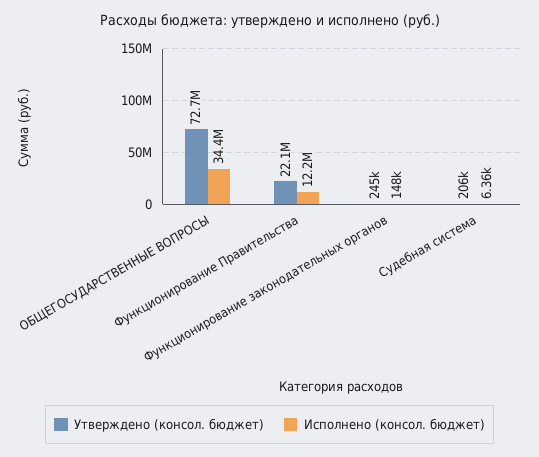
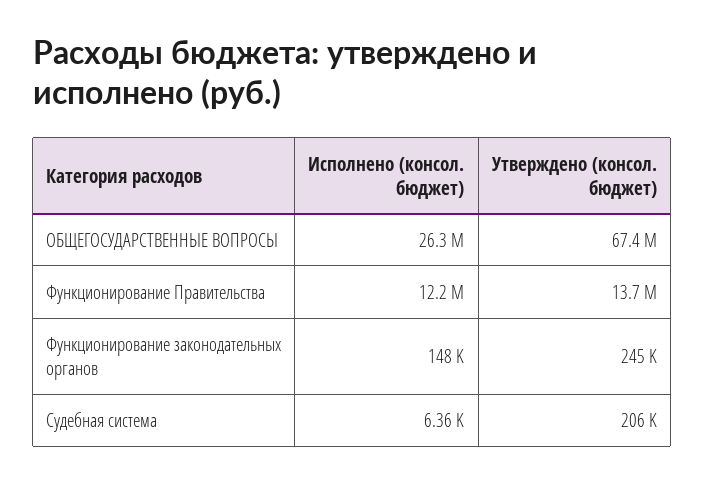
Утверждено (консол. бюджет), ОБЩЕГОСУДАРСТВЕННЫЕ ВОПРОСЫ: 72700000 -> 67400000
Исполнено (консол. бюджет), ОБЩЕГОСУДАРСТВЕННЫЕ ВОПРОСЫ: 34400000 -> 26300000
Утверждено (консол. бюджет), Функционирование Правительства: 22100000 -> 13700000

